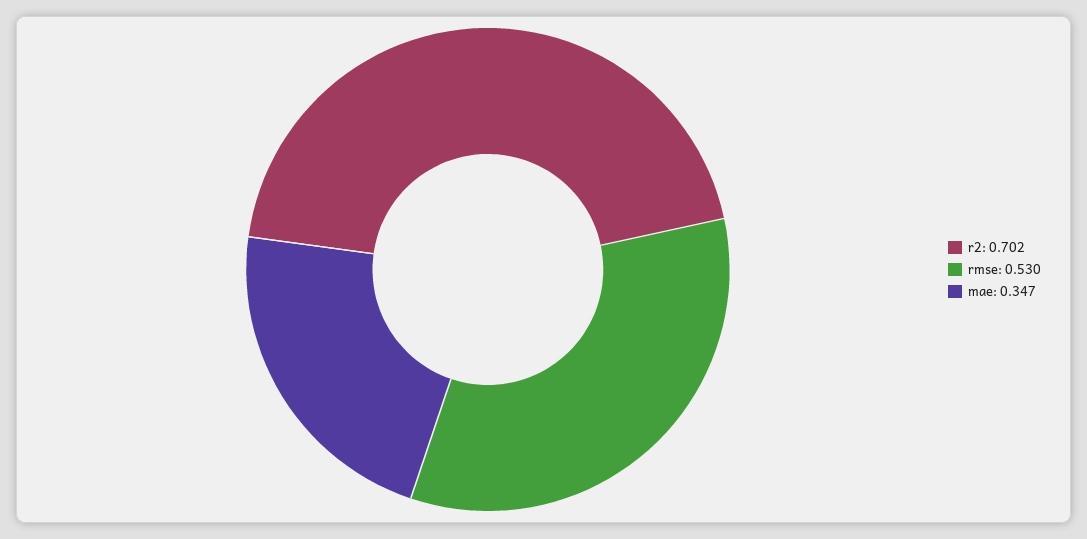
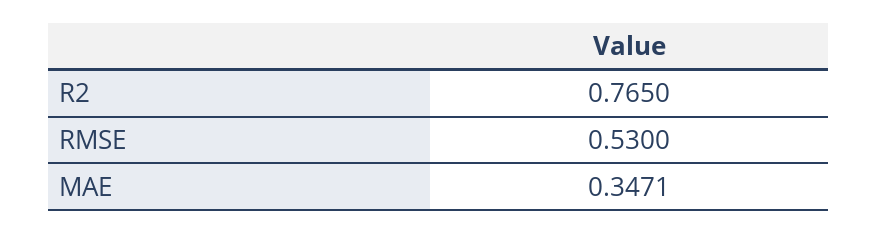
r2: 0.702 -> 0.765

